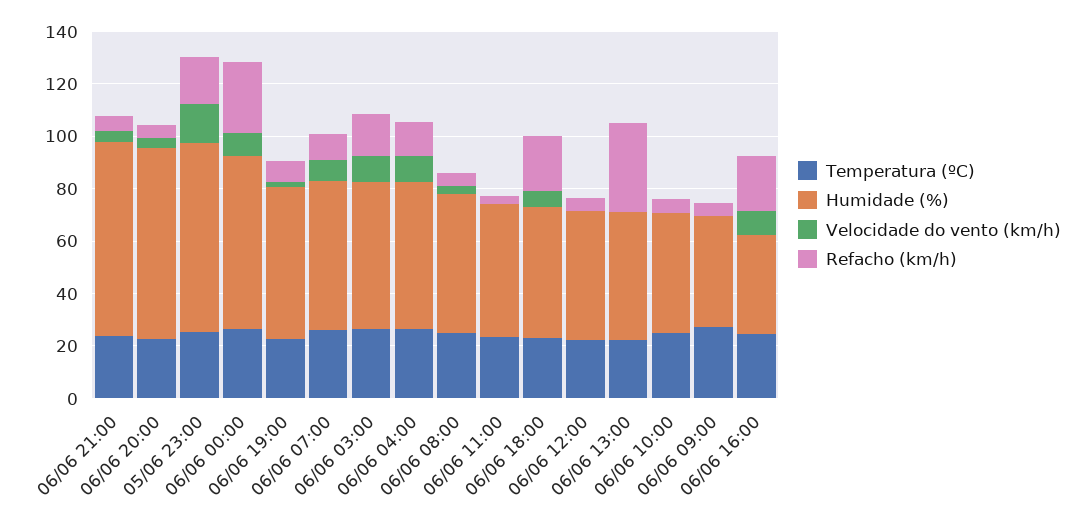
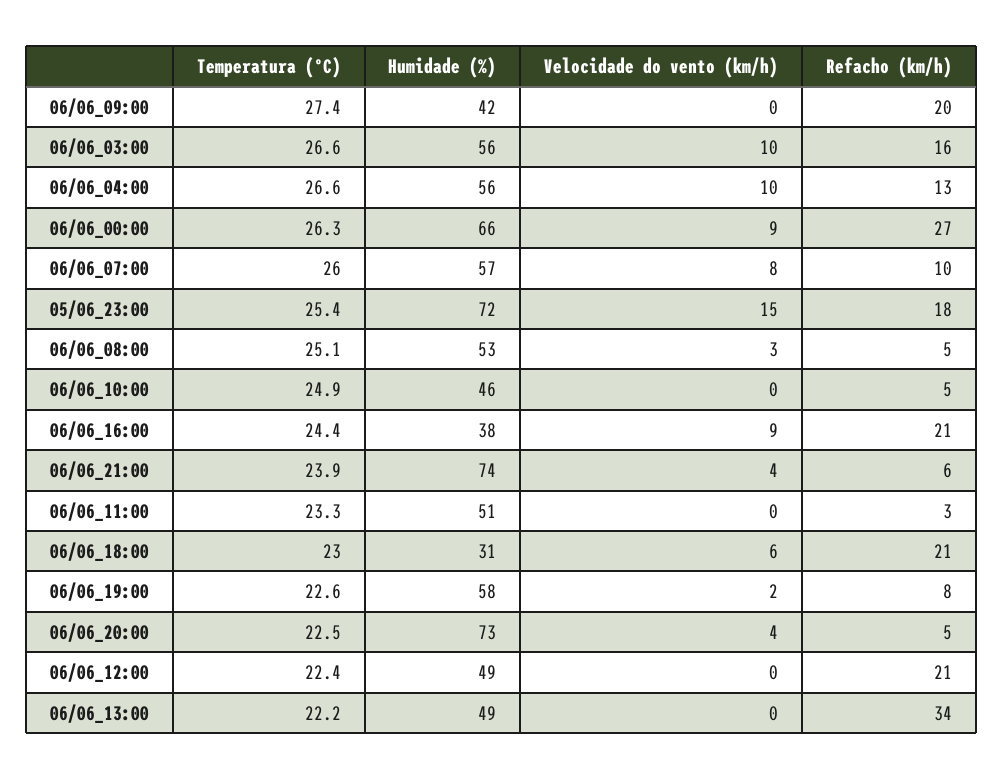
Humidade (%), 06/06 18:00: 50 -> 31
Refacho (km/h), 06/06 12:00: 5 -> 21
Refacho (km/h), 06/06 09:00: 5 -> 20

